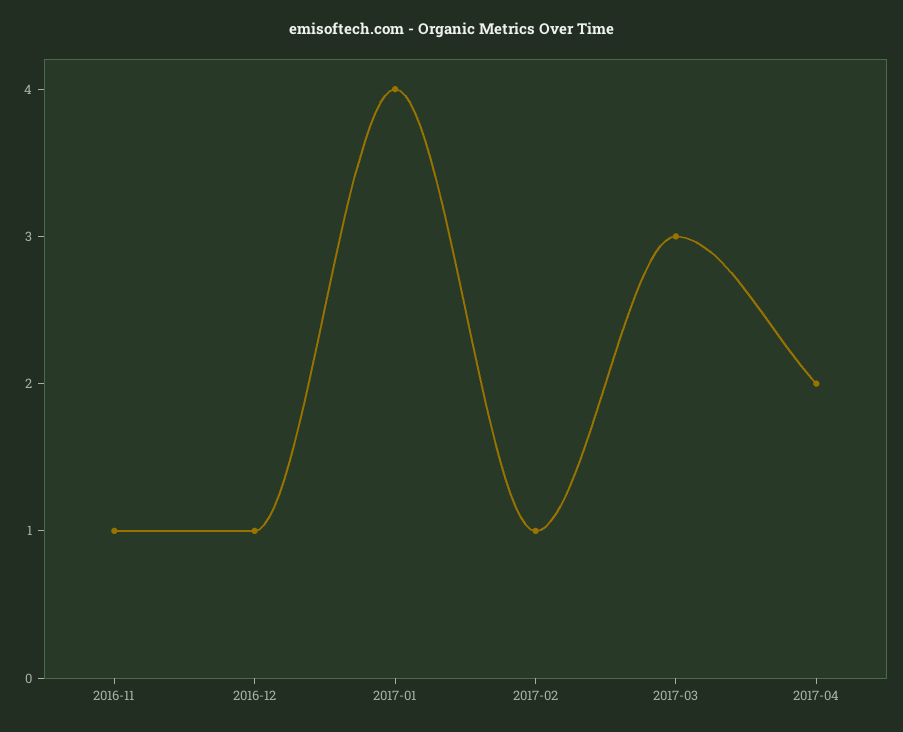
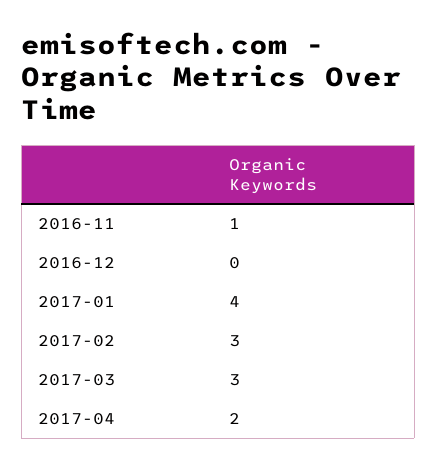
2016-12: 1 -> 0
2017-02: 1 -> 3

